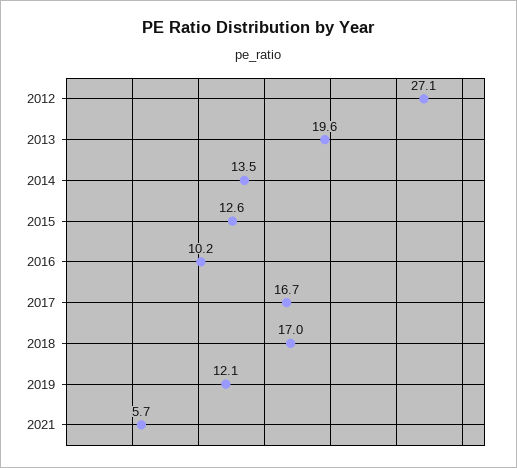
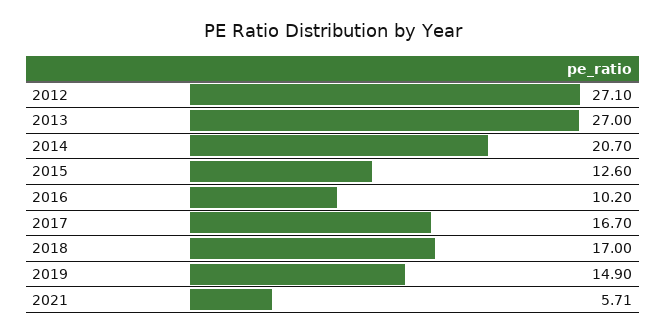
2013: 19.6 -> 27
2014: 13.5 -> 20.7
2019: 12.1 -> 14.9

